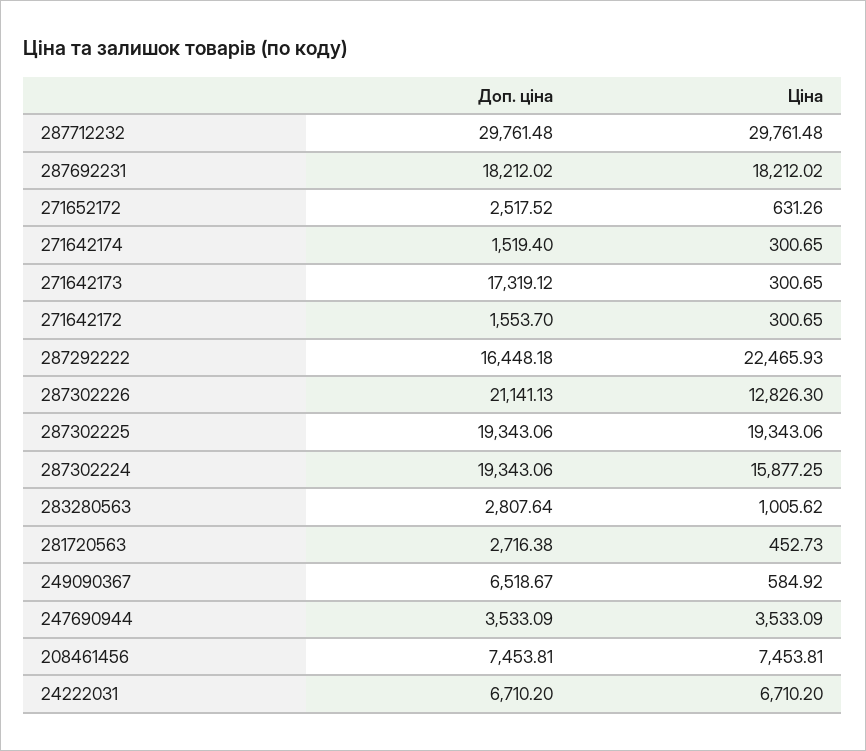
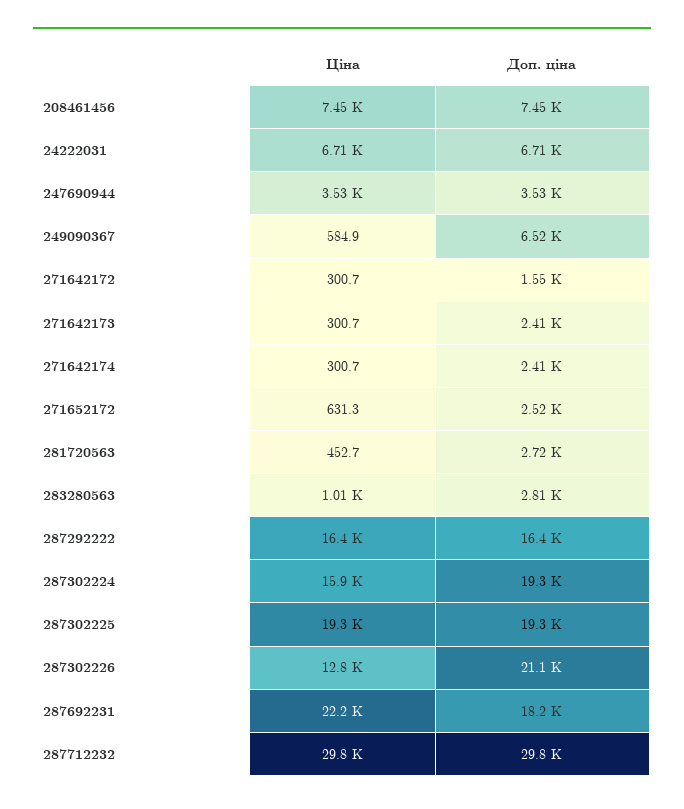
Ціна, 287692231: 18212.02 -> 22200
Доп. ціна, 271642174: 1519.4 -> 2410
Доп. ціна, 271642173: 17319.12 -> 2410
Ціна, 287292222: 22465.93 -> 16400

